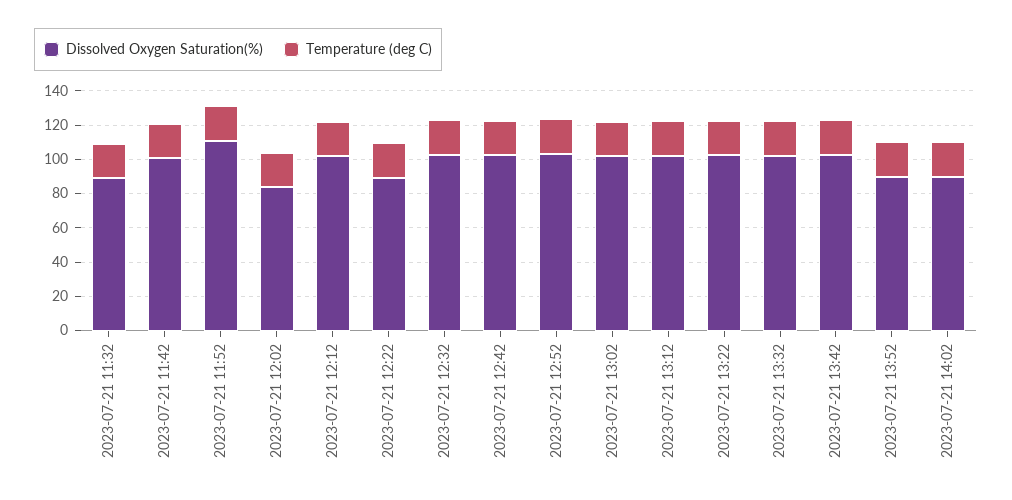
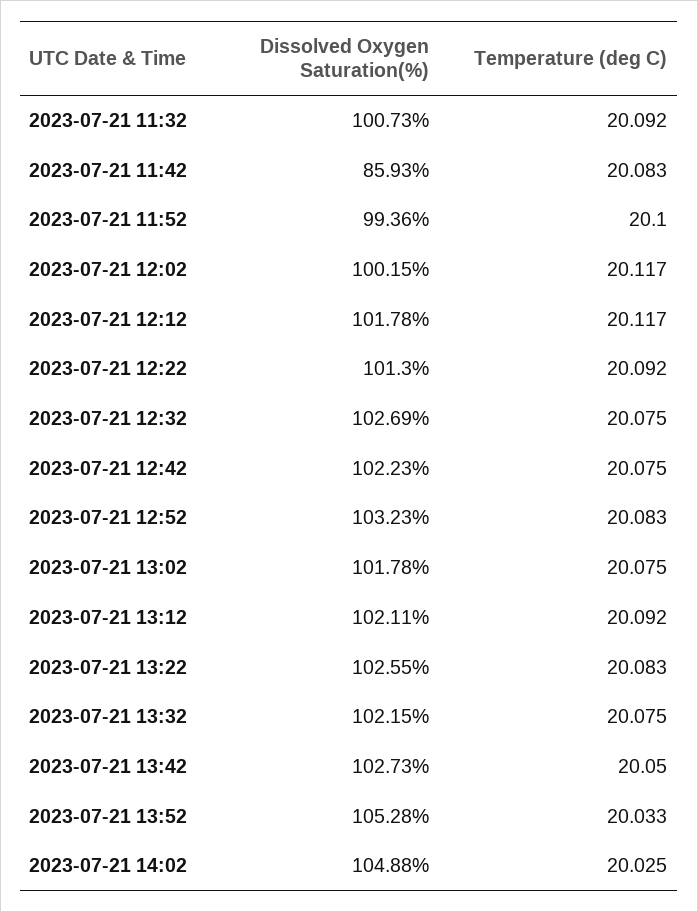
Dissolved Oxygen Saturation(%), 2023-07-21 11:32: 90 -> 100.73
Dissolved Oxygen Saturation(%), 2023-07-21 11:42: 100 -> 85.93
Dissolved Oxygen Saturation(%), 2023-07-21 11:52: 110 -> 99.36
Dissolved Oxygen Saturation(%), 2023-07-21 12:02: 85 -> 100.15
Dissolved Oxygen Saturation(%), 2023-07-21 12:22: 90 -> 101.3
Dissolved Oxygen Saturation(%), 2023-07-21 13:52: 90 -> 105.28
Dissolved Oxygen Saturation(%), 2023-07-21 14:02: 90 -> 104.88

